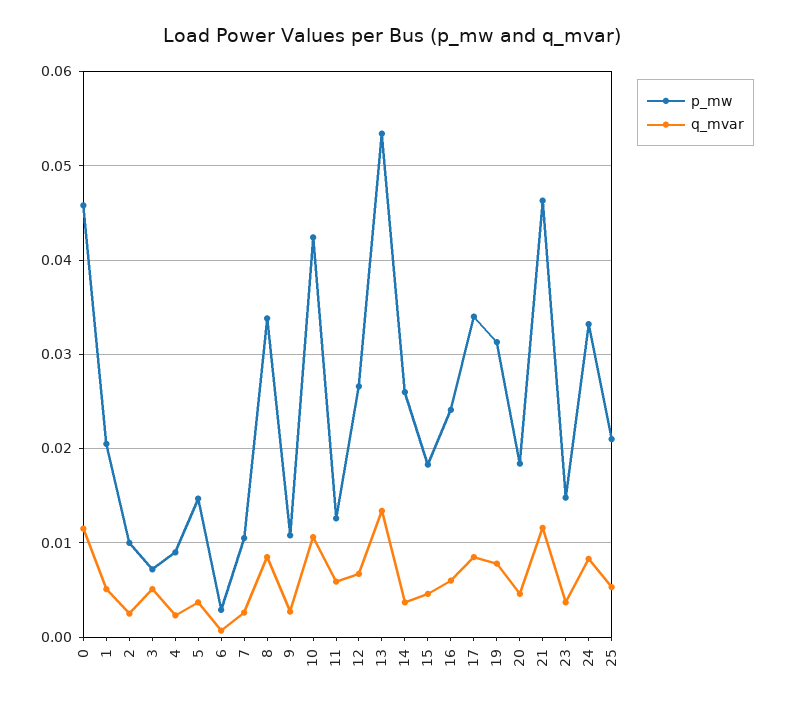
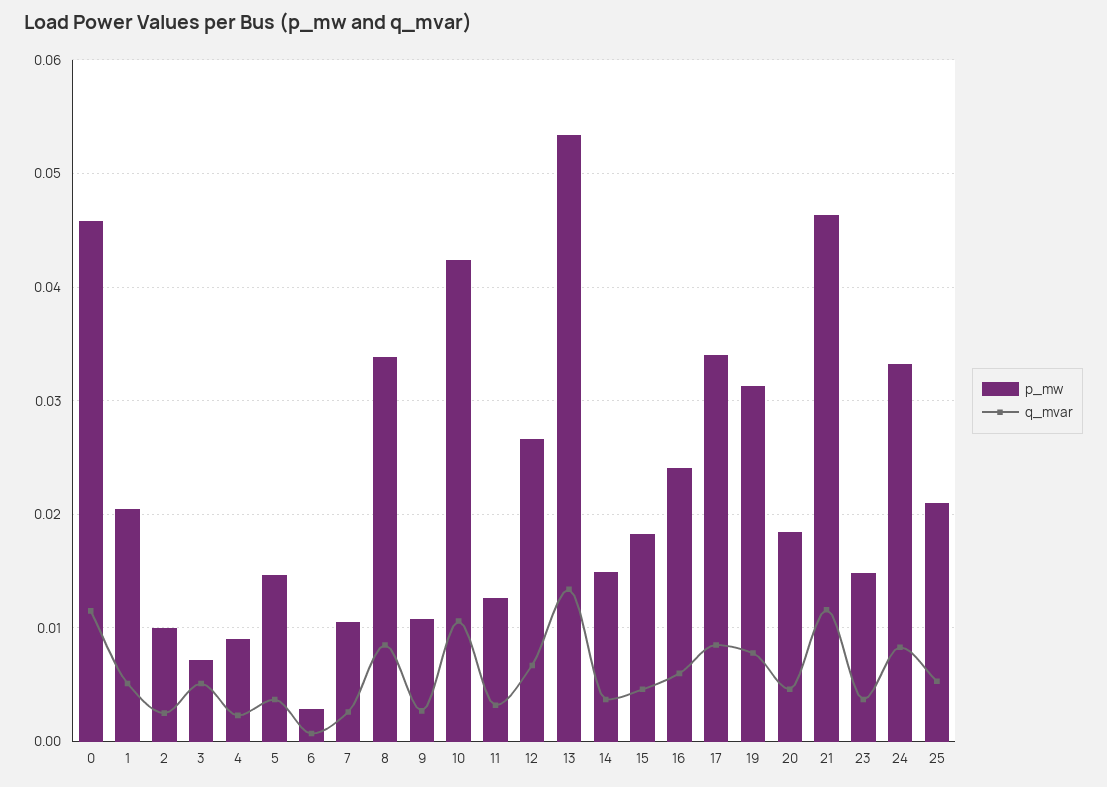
q_mvar, 11: 0.006 -> 0.003
p_mw, 14: 0.026 -> 0.015

